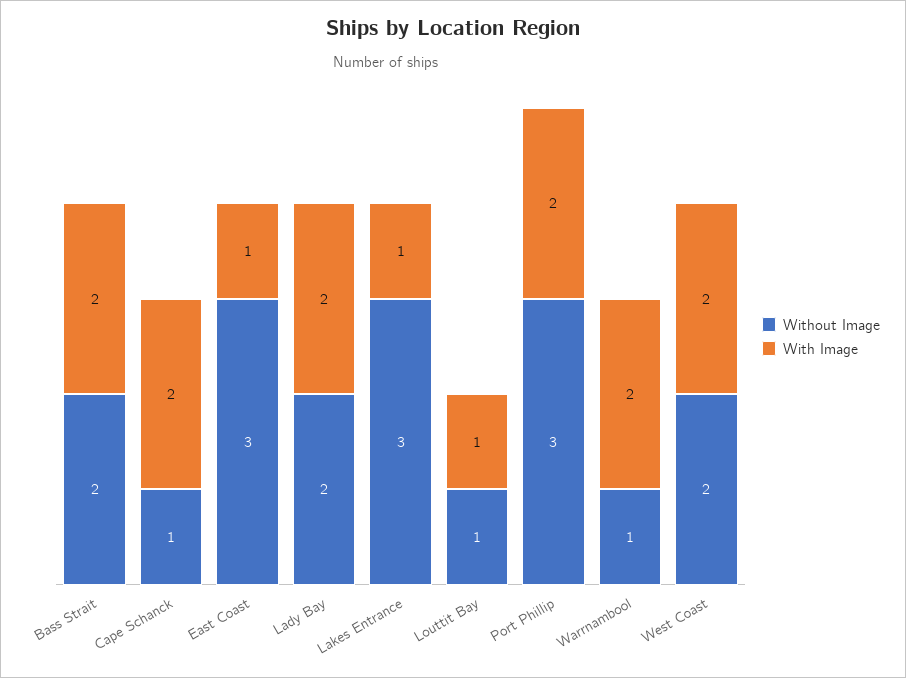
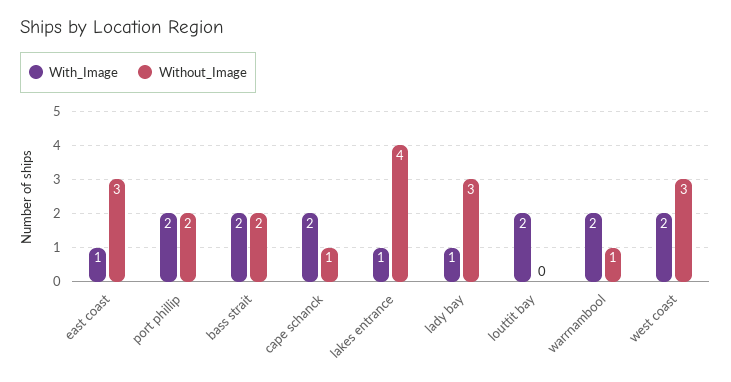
Without Image, Lady Bay: 2 -> 3
With Image, Lady Bay: 2 -> 1
Without Image, Lakes Entrance: 3 -> 4
Without Image, Louttit Bay: 1 -> 0
With Image, Louttit Bay: 1 -> 2
Without Image, Port Phillip: 3 -> 2
Without Image, West Coast: 2 -> 3

